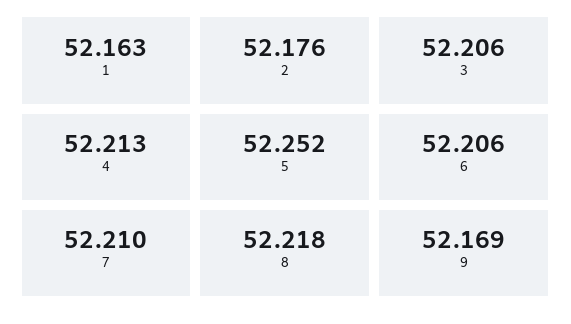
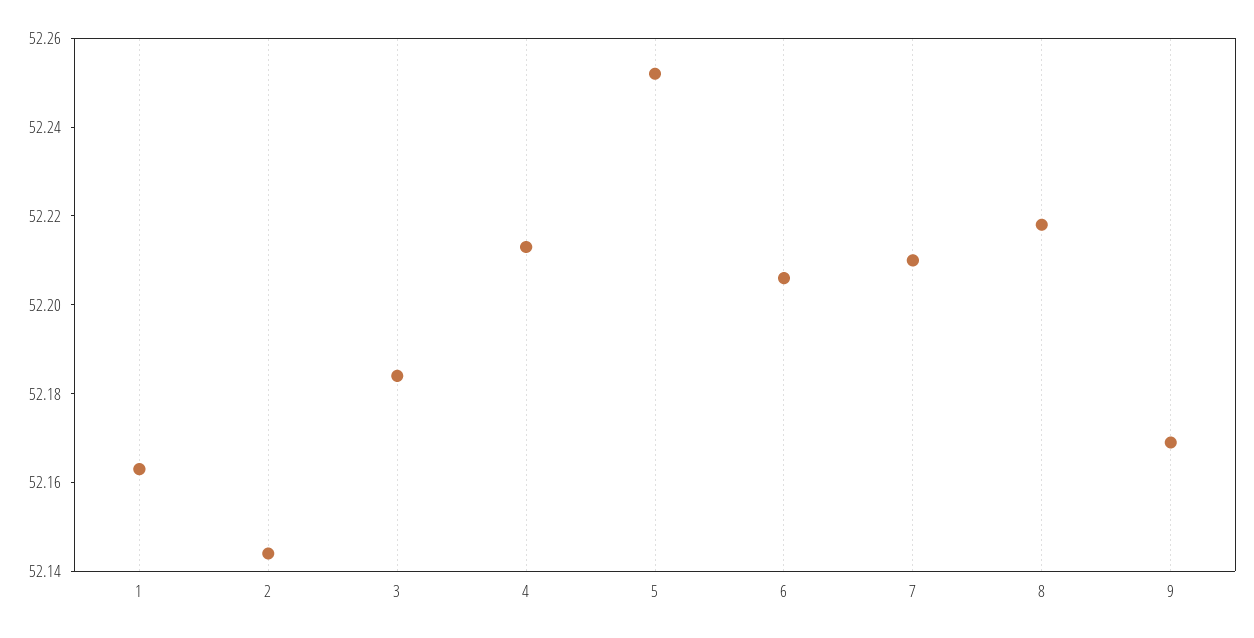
2: 52.176 -> 52.145
3: 52.206 -> 52.185

